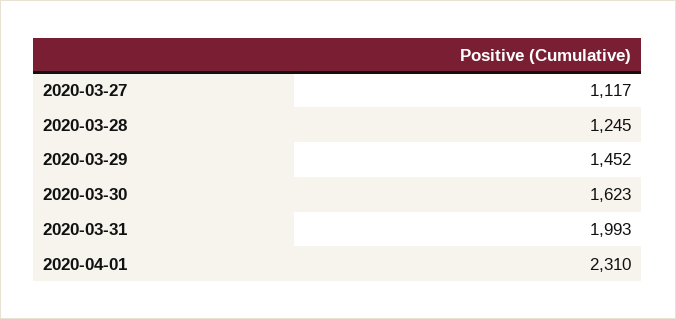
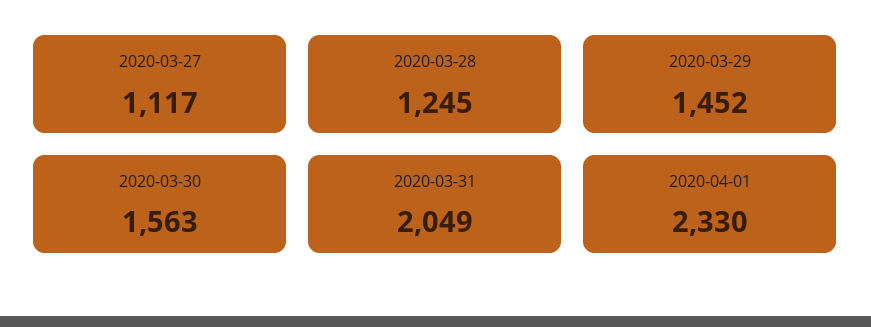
2020-03-30: 1623 -> 1563
2020-03-31: 1993 -> 2049
2020-04-01: 2310 -> 2330

